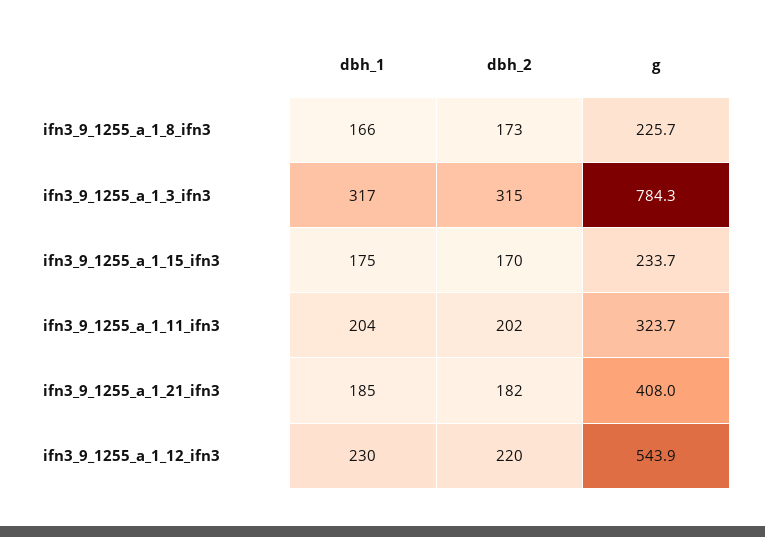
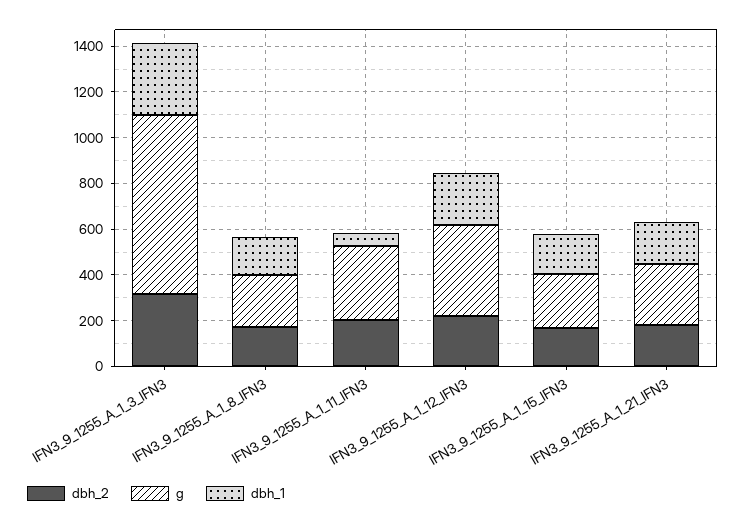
dbh_1, ifn3_9_1255_a_1_11_ifn3: 204 -> 50
g, ifn3_9_1255_a_1_21_ifn3: 408 -> 250
g, ifn3_9_1255_a_1_12_ifn3: 543.9 -> 400

